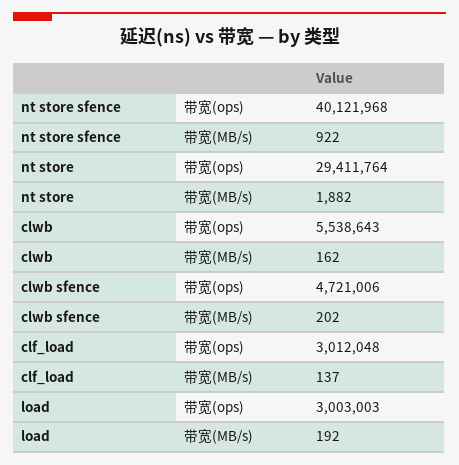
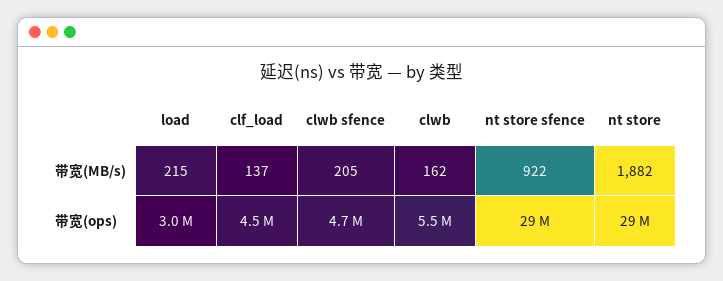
nt store sfence, 带宽(ops): 40121968 -> 29000000
clwb sfence, 带宽(MB/s): 202 -> 205
clf_load, 带宽(ops): 3012048 -> 4500000
load, 带宽(MB/s): 192 -> 215

